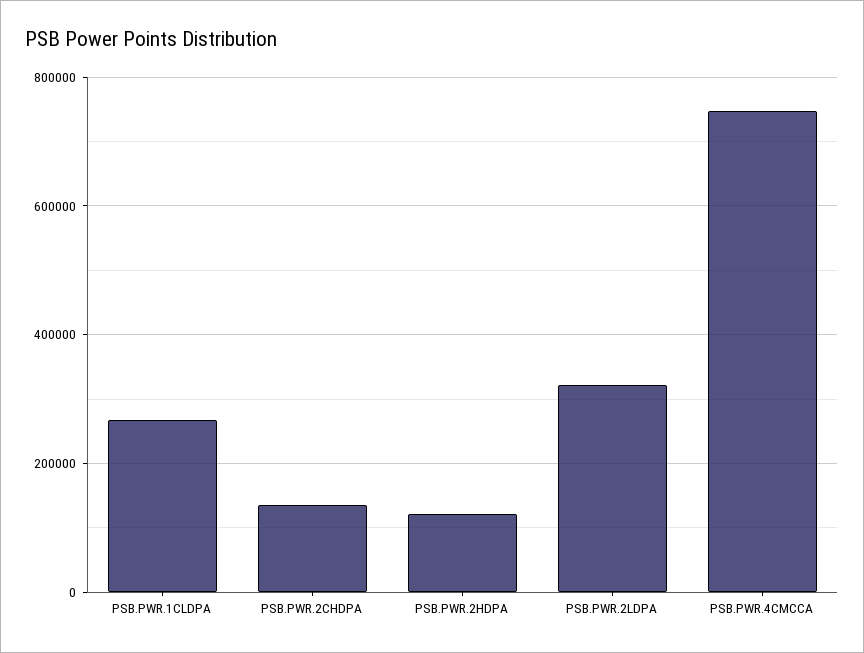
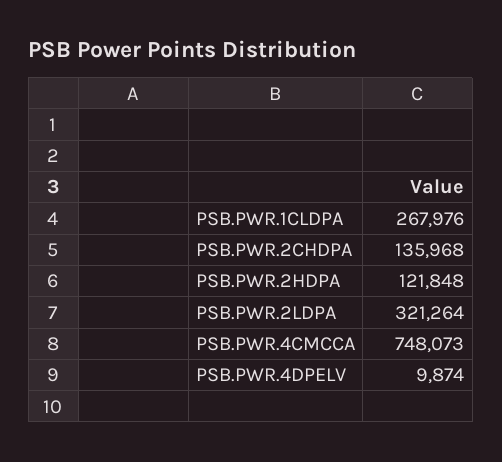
PSB.PWR.4DPELV: none -> 9874

